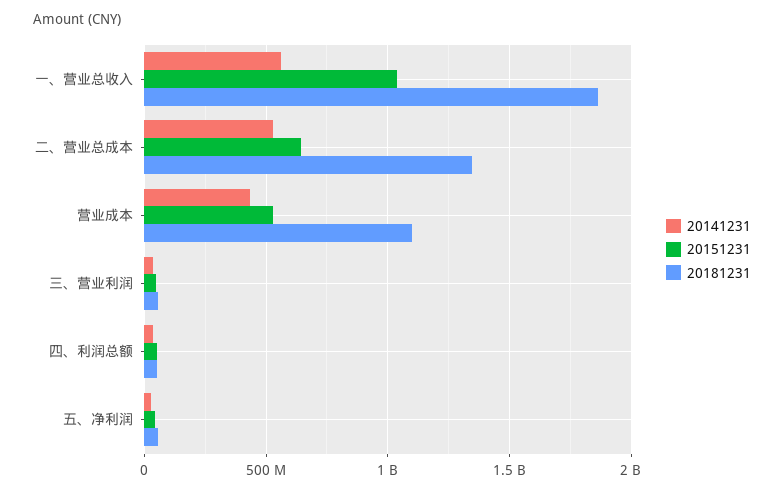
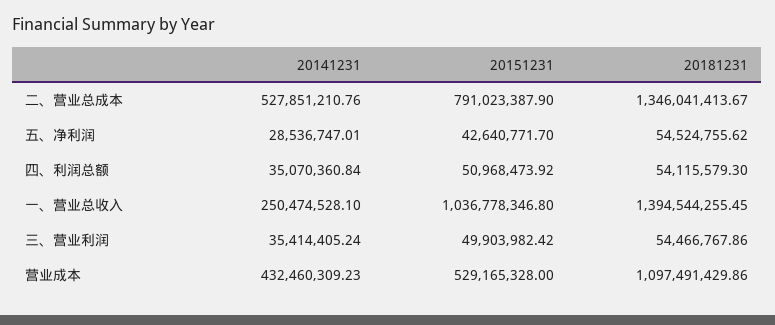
20141231, 一、营业总收入: 550000000 -> 250474528.1
20181231, 一、营业总收入: 1850000000 -> 1394544255.45
20151231, 二、营业总成本: 650000000 -> 791023387.9

